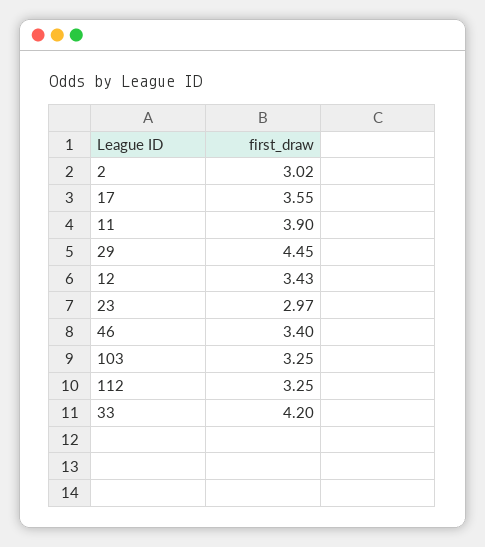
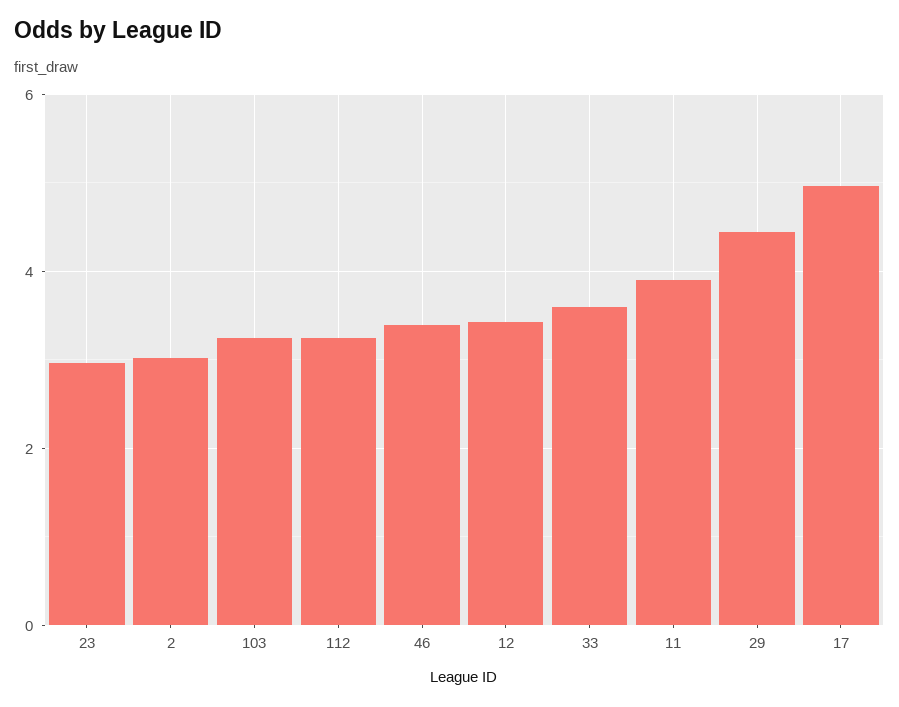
17: 3.55 -> 5
33: 4.2 -> 3.6

